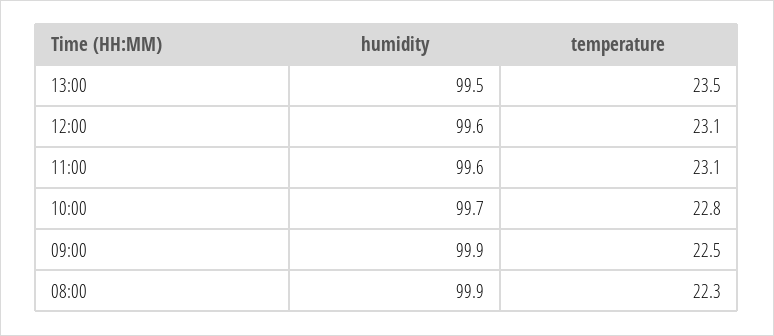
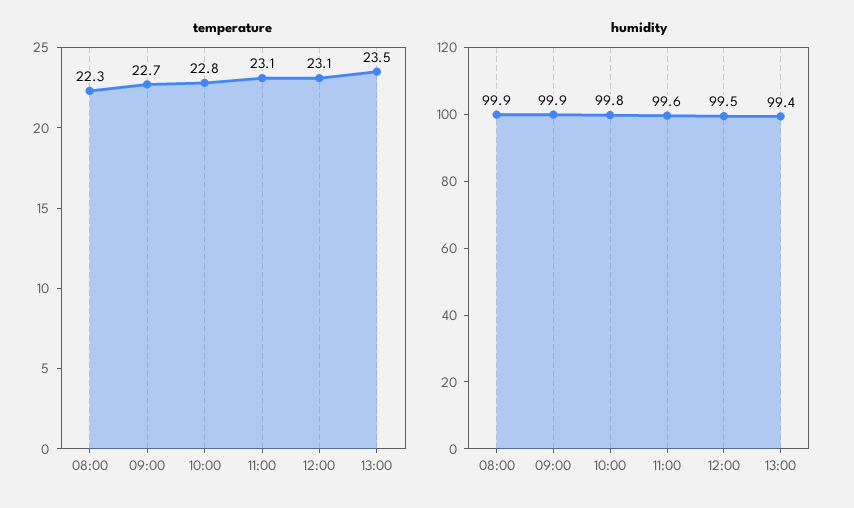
humidity, 13:00: 99.5 -> 99.4
humidity, 12:00: 99.6 -> 99.5
humidity, 10:00: 99.7 -> 99.8
temperature, 09:00: 22.5 -> 22.7

